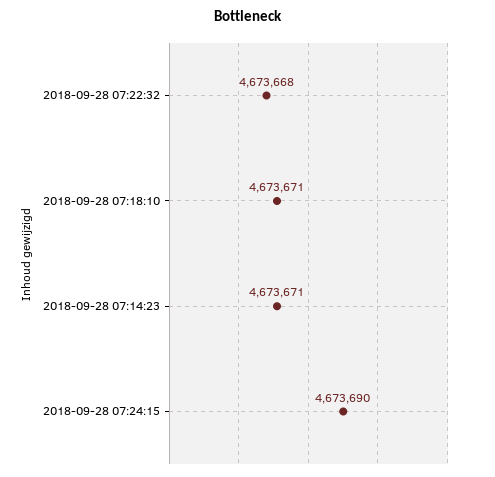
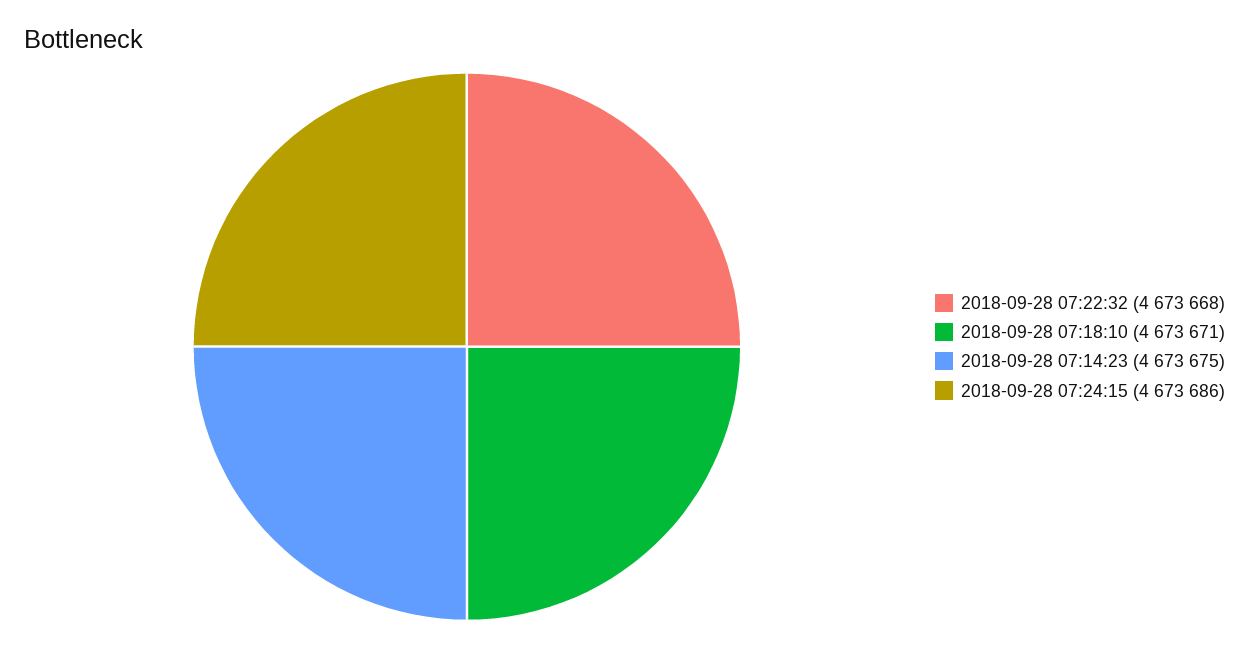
2018-09-28 07:14:23: 4673671 -> 4673675
2018-09-28 07:24:15: 4673690 -> 4673686

